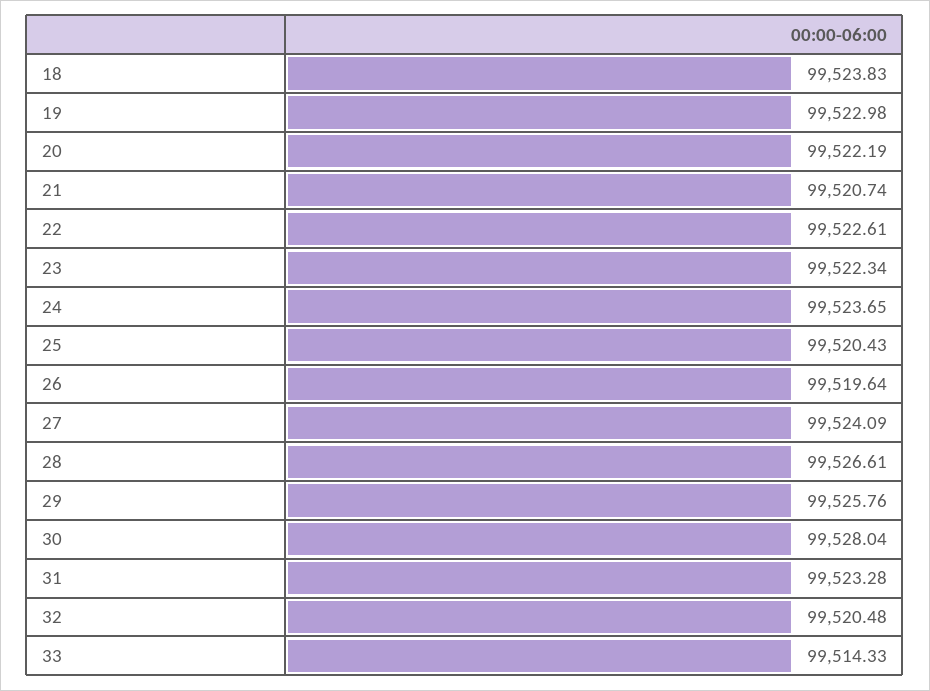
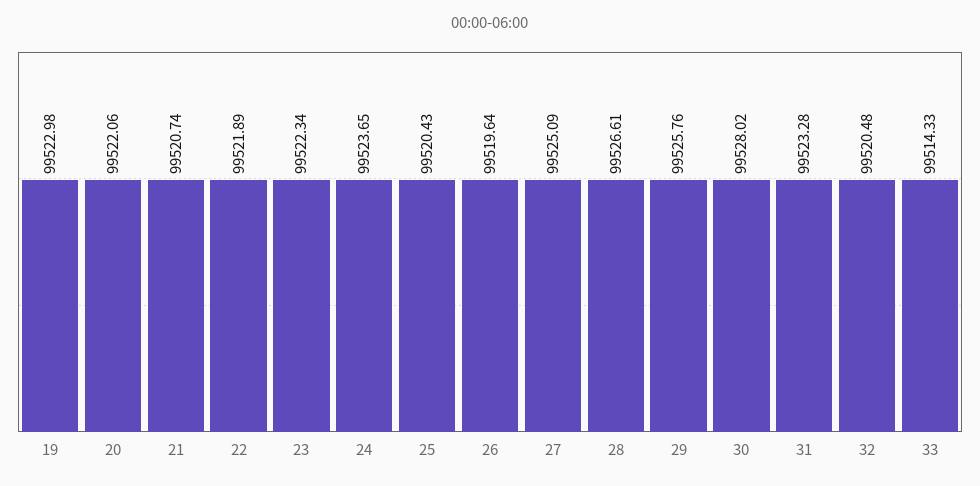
18: 99523.83 -> none
20: 99522.19 -> 99522.06
22: 99522.61 -> 99521.89
27: 99524.09 -> 99525.09
30: 99528.04 -> 99528.02

